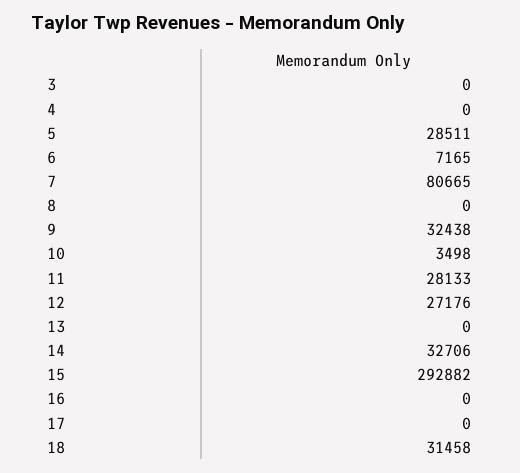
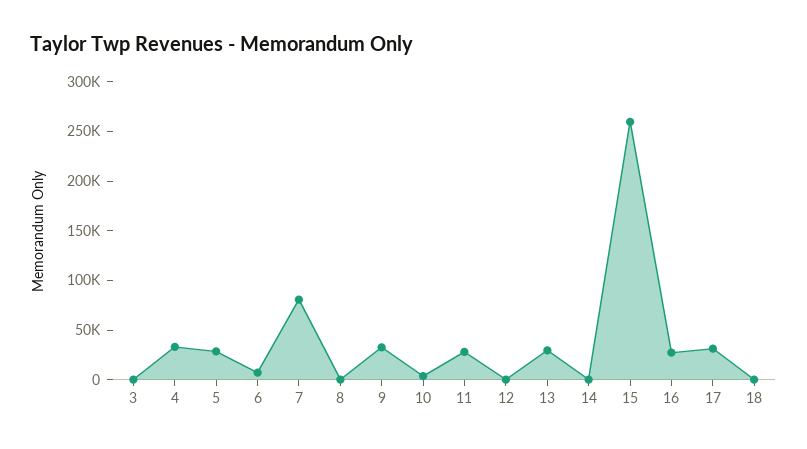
4: 0 -> 30000
12: 27176 -> 0
13: 0 -> 30000
14: 32706 -> 0
15: 292882 -> 260000
16: 0 -> 30000
17: 0 -> 30000
18: 31458 -> 0

